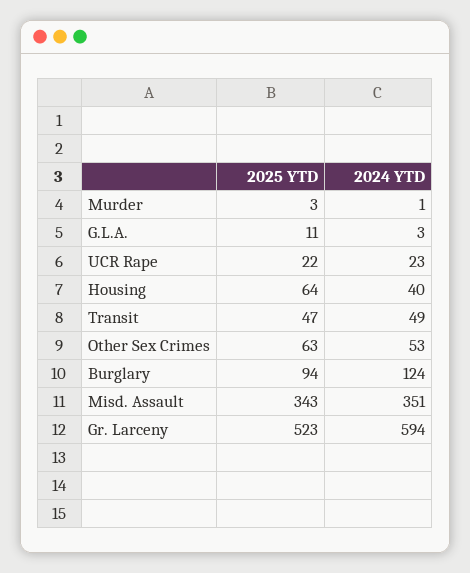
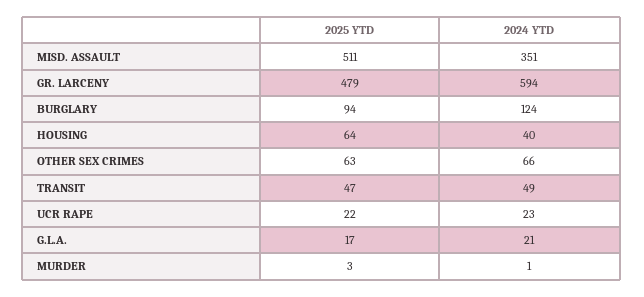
2025 YTD, G.L.A.: 11 -> 17
2024 YTD, G.L.A.: 3 -> 21
2024 YTD, Other Sex Crimes: 53 -> 66
2025 YTD, Misd. Assault: 343 -> 511
2025 YTD, Gr. Larceny: 523 -> 479

